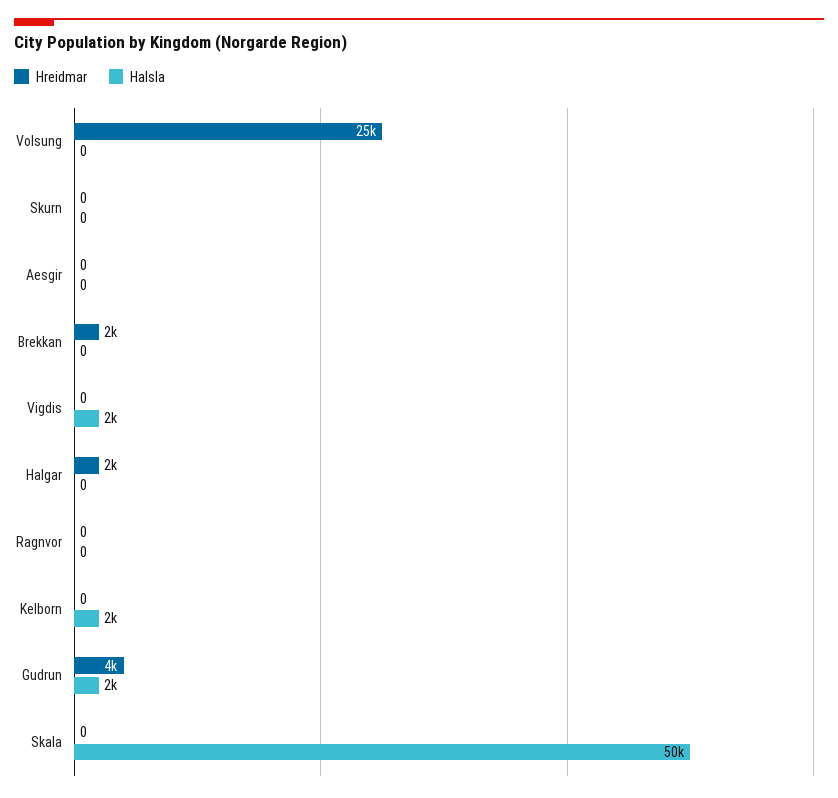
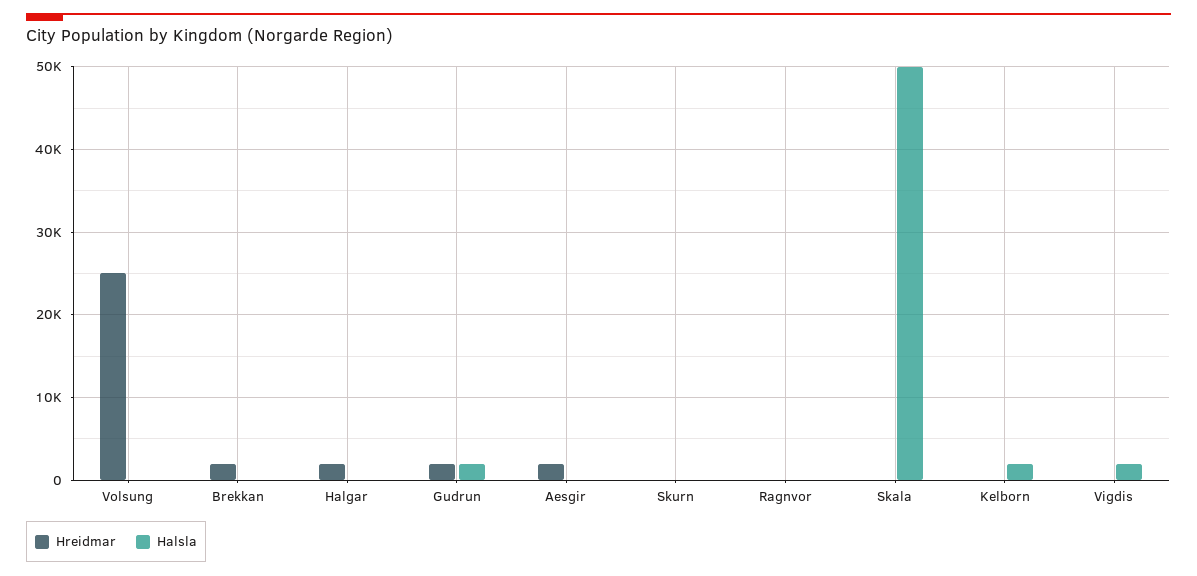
Hreidmar, Aesgir: 0 -> 2000
Hreidmar, Gudrun: 4000 -> 2000

